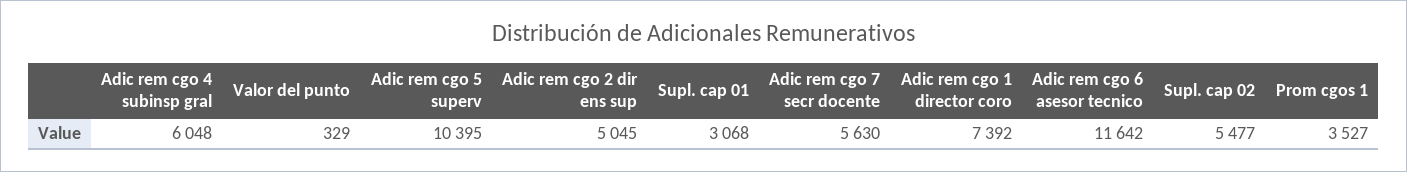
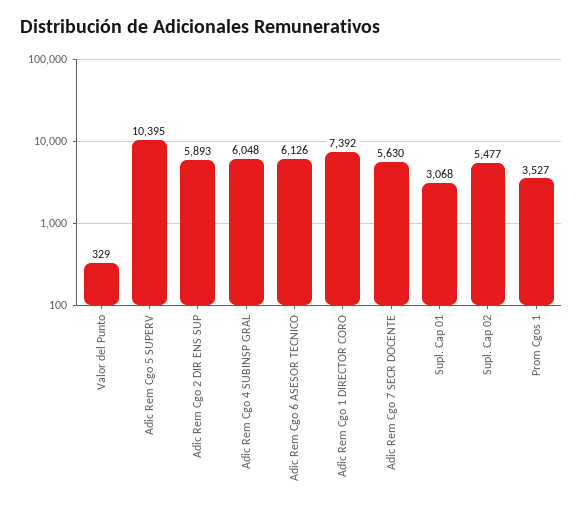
Adic rem cgo 2 dir ens sup: 5045 -> 5893
Adic rem cgo 6 asesor tecnico: 11642 -> 6126

